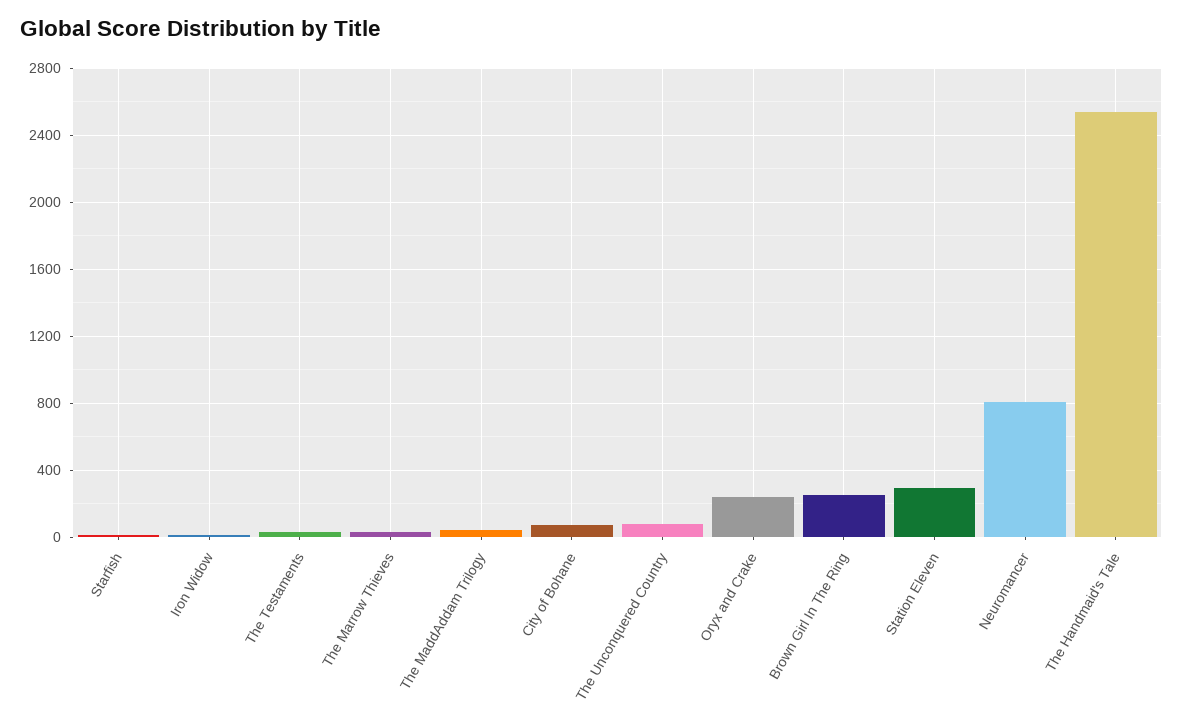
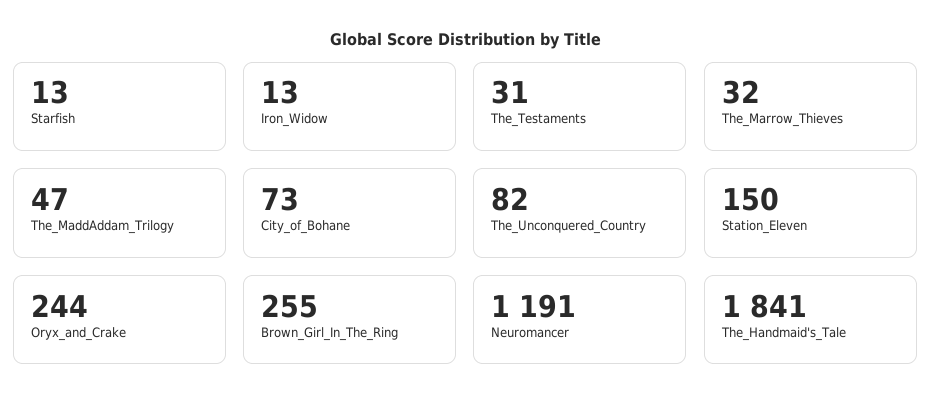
Station Eleven: 300 -> 150
Neuromancer: 800 -> 1191
The Handmaid's Tale: 2550 -> 1841

